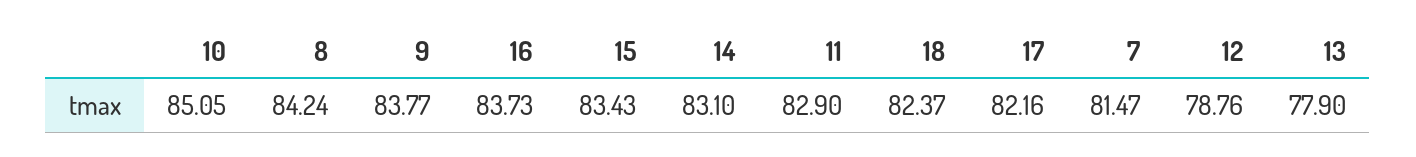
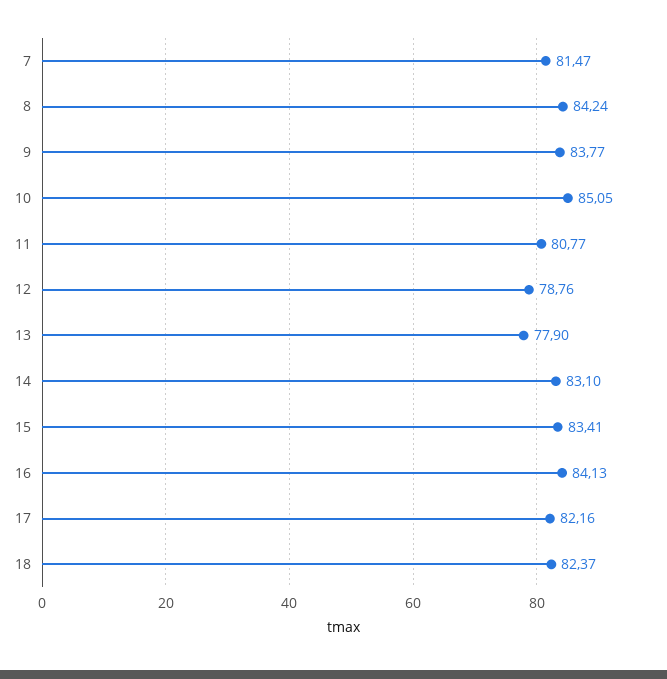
16: 83.73 -> 84.13
15: 83.43 -> 83.41
11: 82.9 -> 80.77

